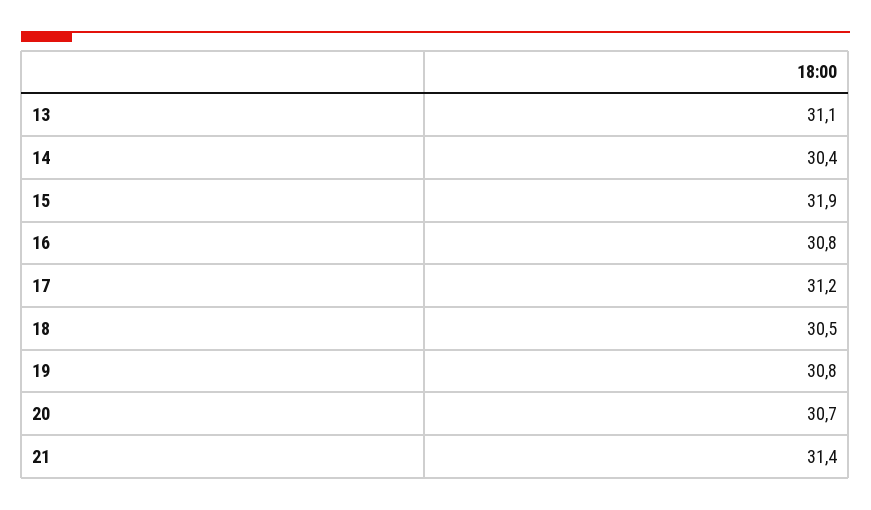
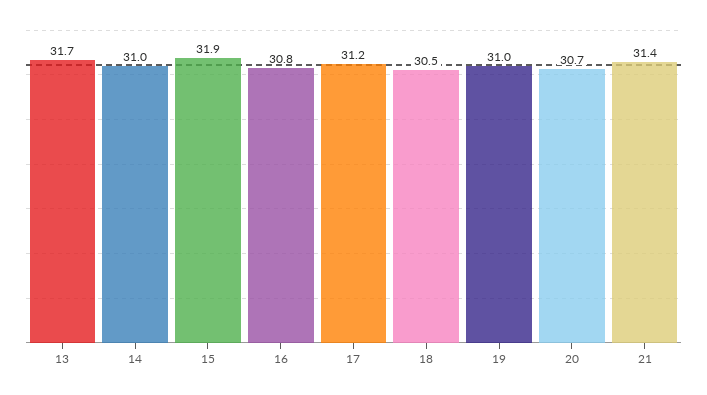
13: 31.1 -> 31.7
14: 30.4 -> 31
19: 30.8 -> 31

